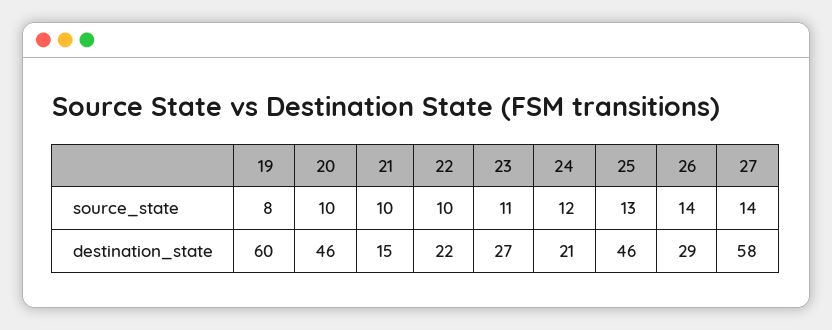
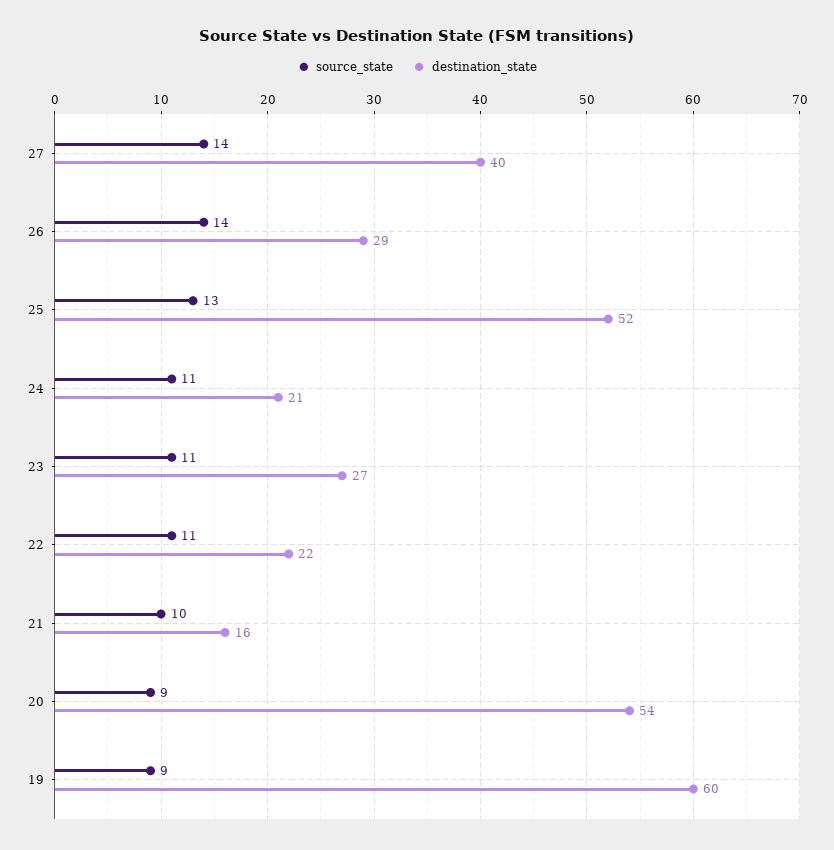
source_state, 19: 8 -> 9
source_state, 20: 10 -> 9
source_state, 22: 10 -> 11
source_state, 24: 12 -> 11
destination_state, 20: 46 -> 54
destination_state, 21: 15 -> 16
destination_state, 25: 46 -> 52
destination_state, 27: 58 -> 40

